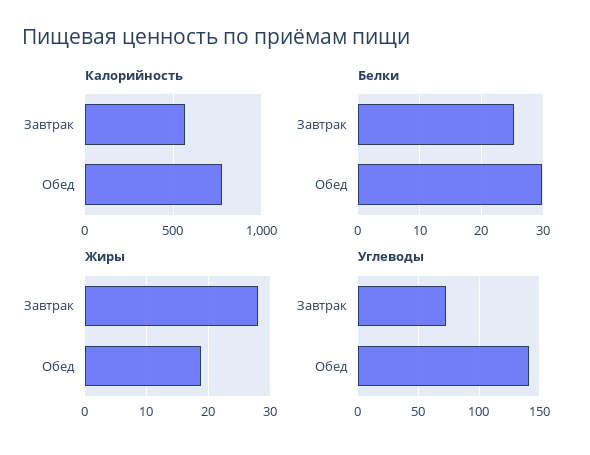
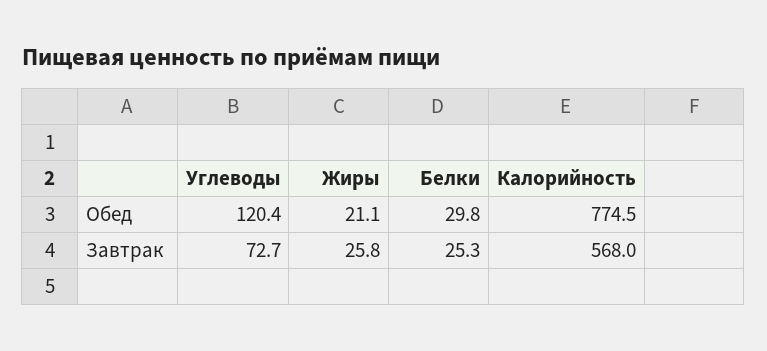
Жиры, Завтрак: 28 -> 25.8
Жиры, Обед: 19 -> 21.1
Углеводы, Обед: 140 -> 120.4

